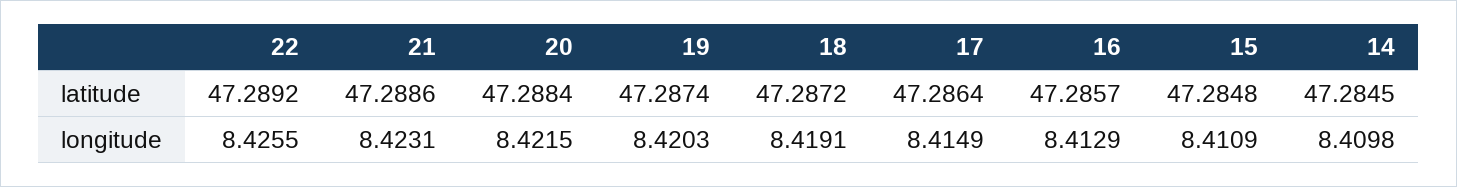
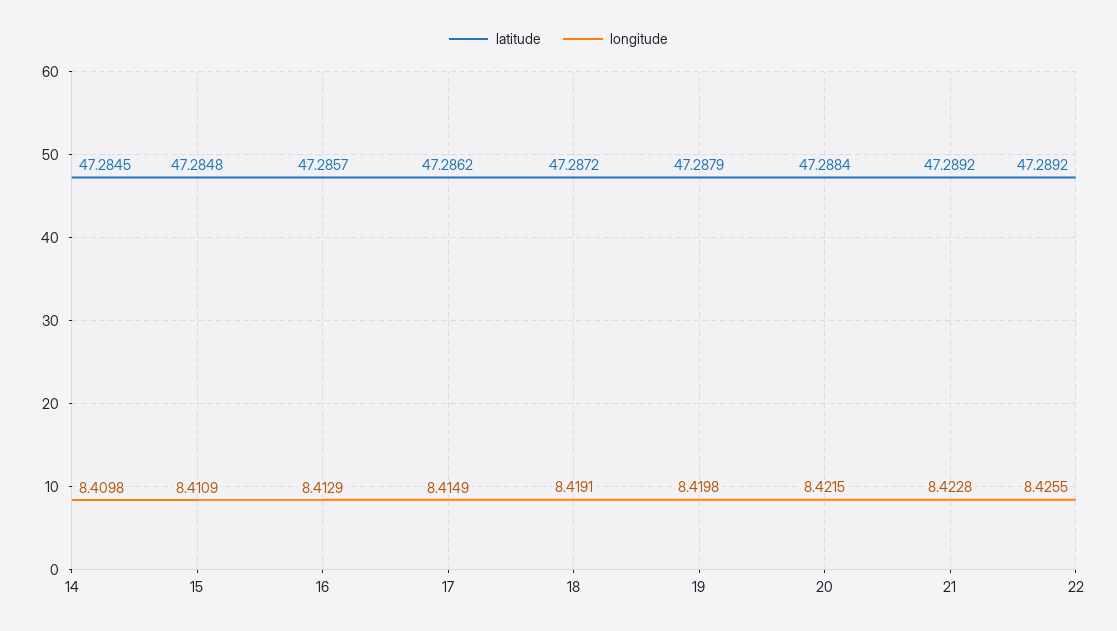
latitude, 21: 47.2886 -> 47.2892
latitude, 19: 47.2874 -> 47.2879
latitude, 17: 47.2864 -> 47.2862
longitude, 21: 8.4231 -> 8.4228
longitude, 19: 8.4203 -> 8.4198

